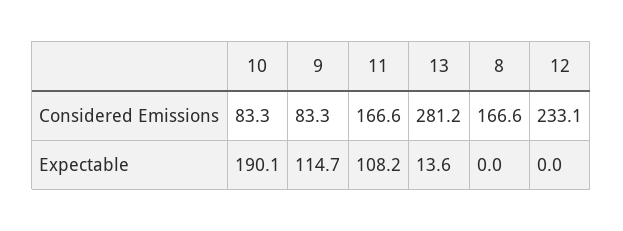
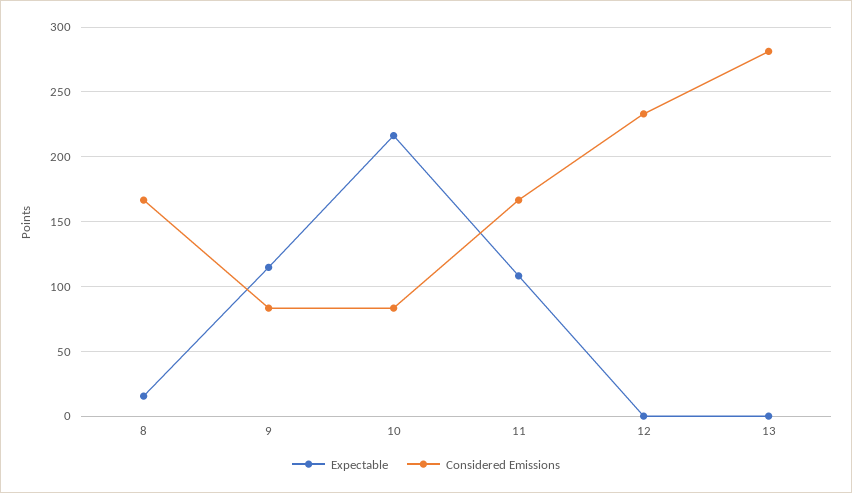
Expectable, 10: 190.1 -> 215
Expectable, 13: 13.6 -> 0
Expectable, 8: 0 -> 15

